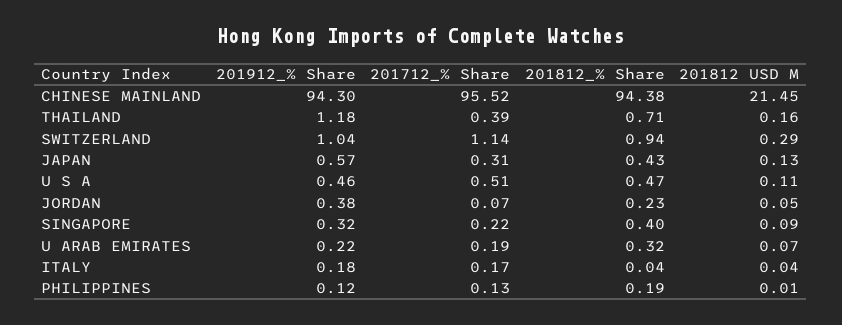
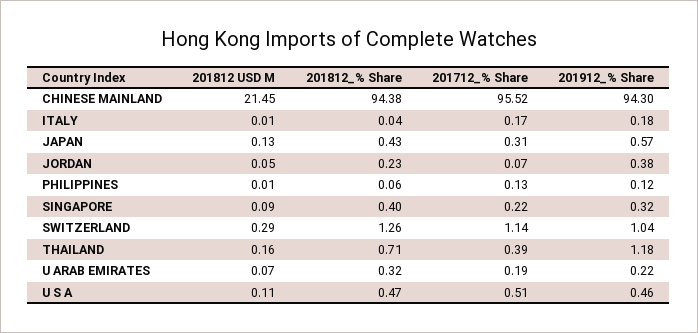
201812_% Share, SWITZERLAND: 0.94 -> 1.26
201812 USD M, ITALY: 0.04 -> 0.01
201812_% Share, PHILIPPINES: 0.19 -> 0.06

